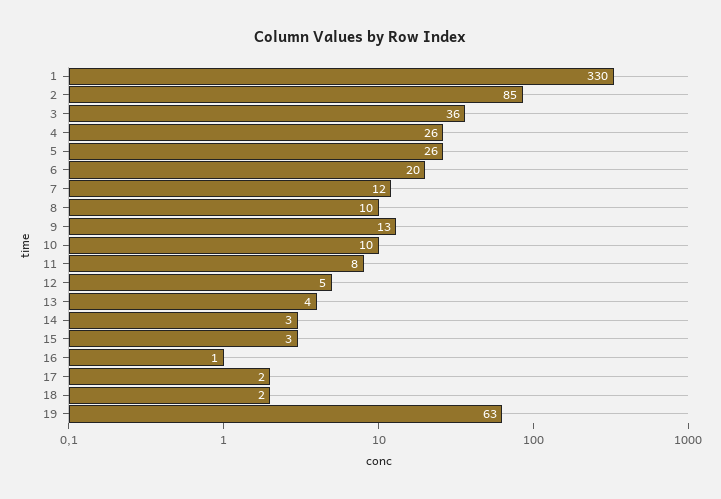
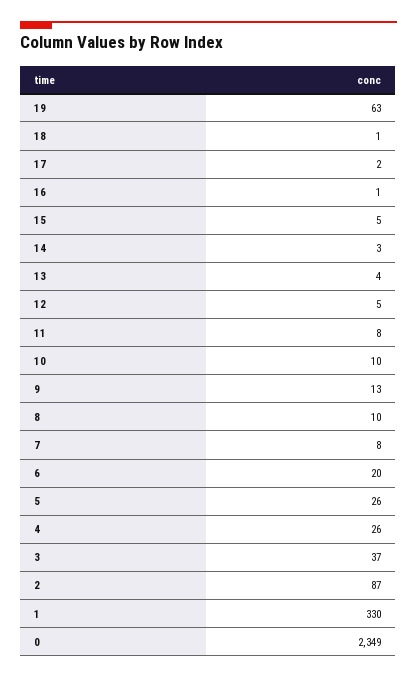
2: 85 -> 87
3: 36 -> 37
7: 12 -> 8
15: 3 -> 5
18: 2 -> 1
0: none -> 2349

